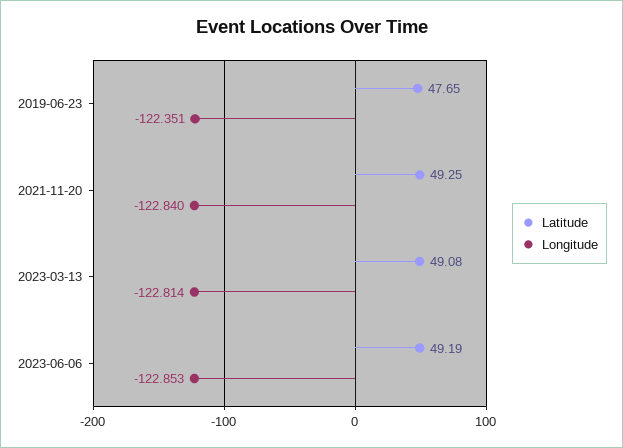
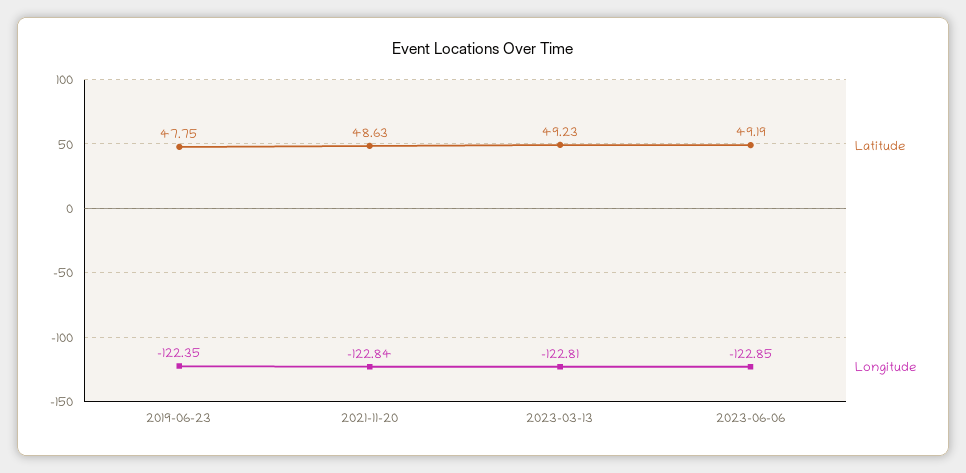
Latitude, 2019-06-23: 47.65 -> 47.75
Latitude, 2021-11-20: 49.25 -> 48.63
Latitude, 2023-03-13: 49.08 -> 49.23

